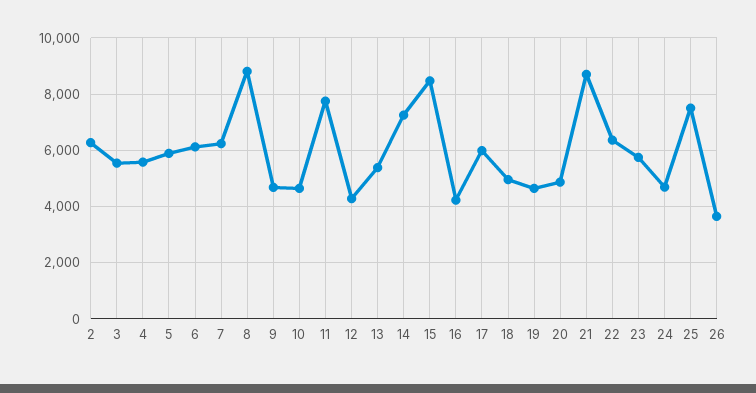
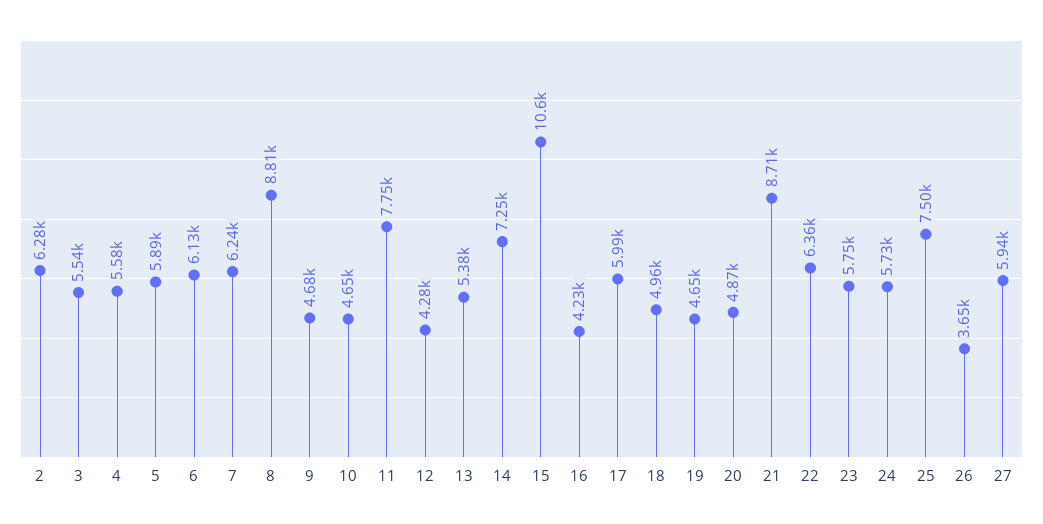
15: 8500 -> 10600
24: 4750 -> 5730
27: none -> 5940

